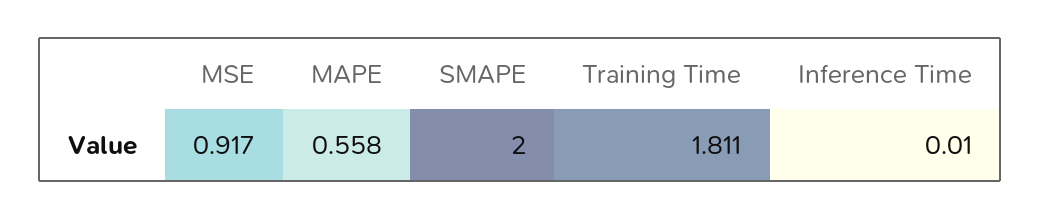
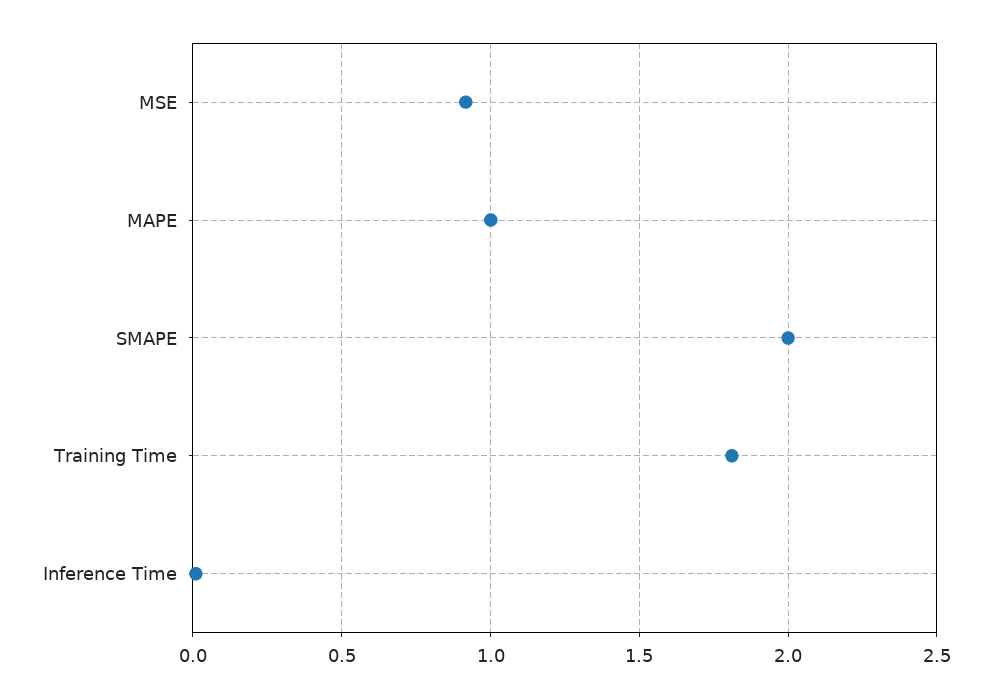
MAPE: 0.558 -> 1

